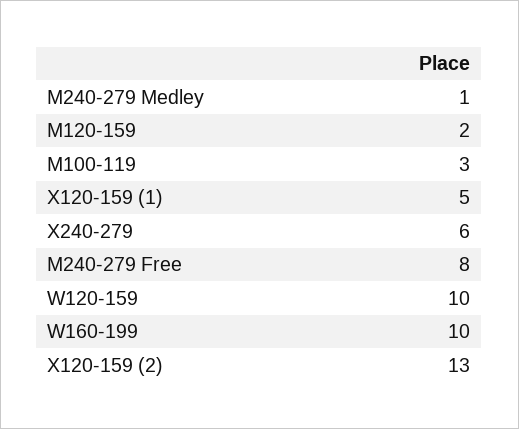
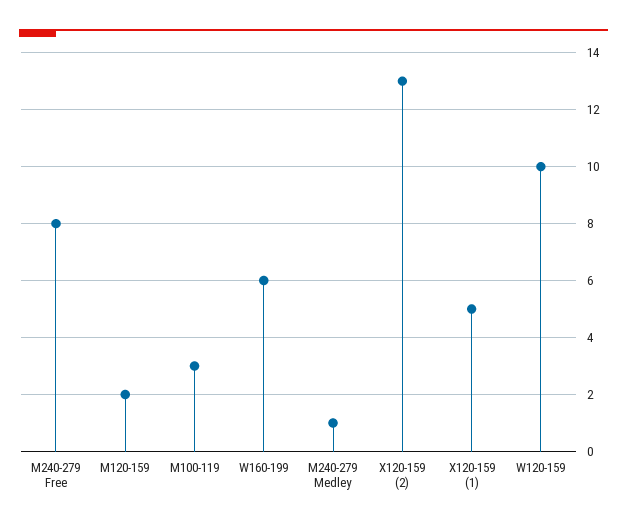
X240-279: 6 -> none
W160-199: 10 -> 6

